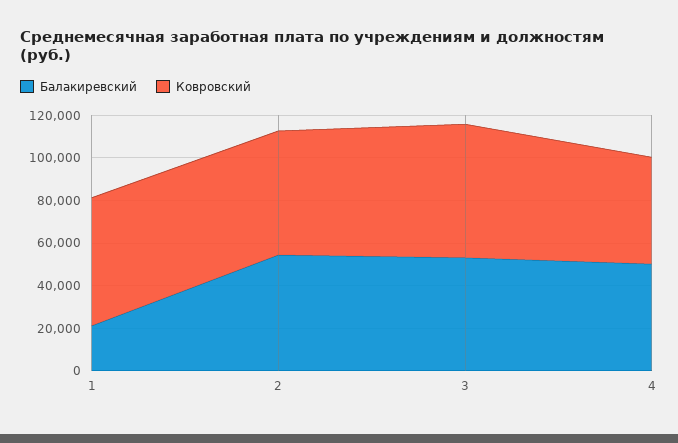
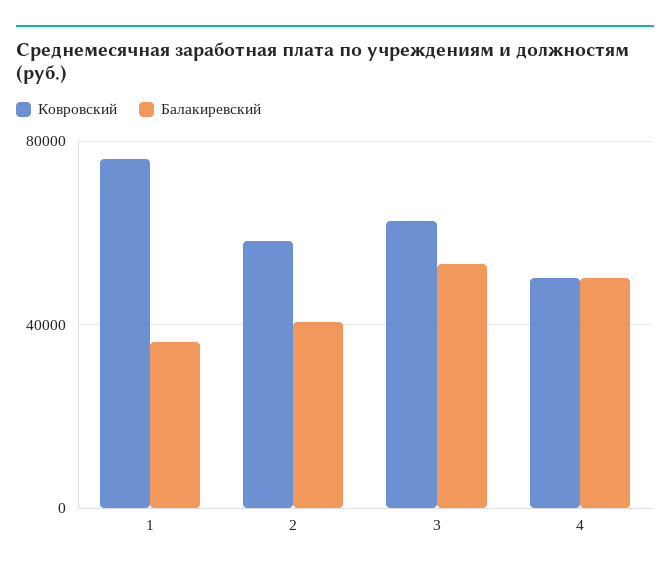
Балакиревский, 1: 20000 -> 35000
Ковровский, 1: 60000 -> 75000
Балакиревский, 2: 55000 -> 40000

